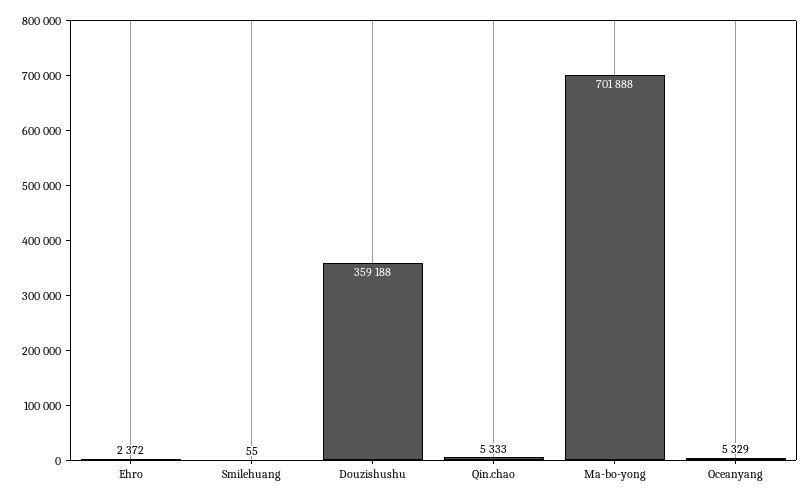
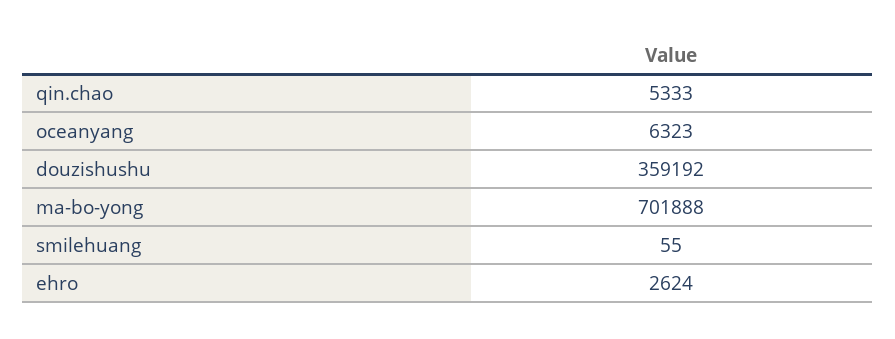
Ehro: 2372 -> 2624
Douzishushu: 359188 -> 359192
Oceanyang: 5329 -> 6323

